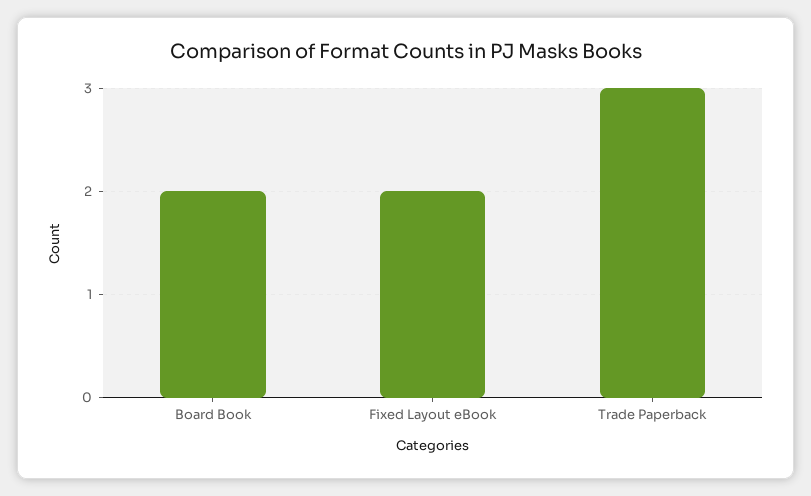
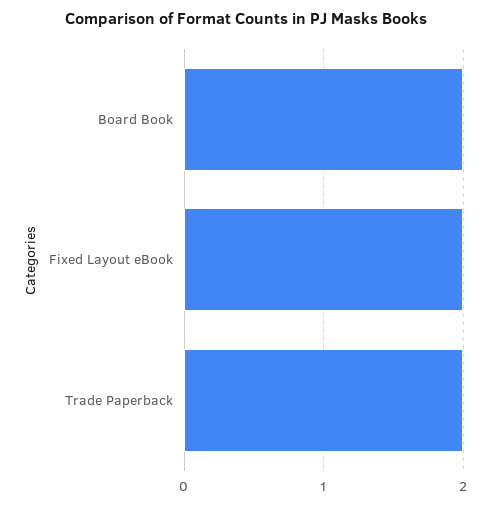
Trade Paperback: 3 -> 2

